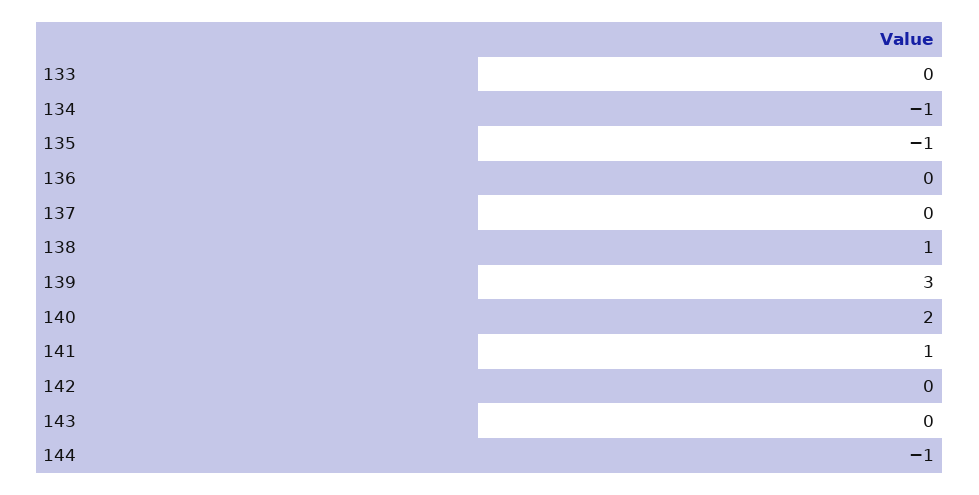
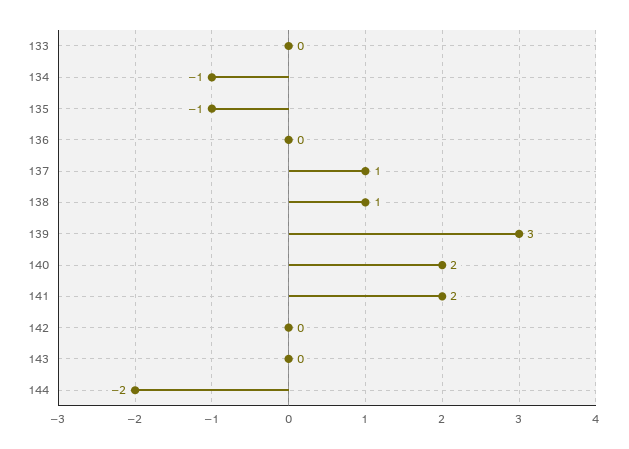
137: 0 -> 1
141: 1 -> 2
144: -1 -> -2

